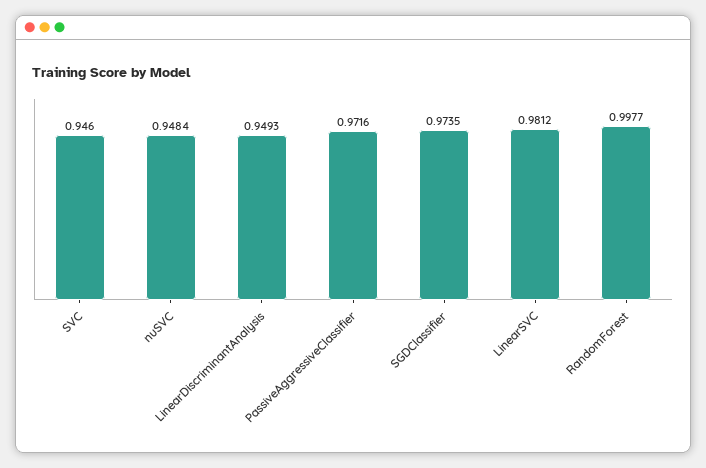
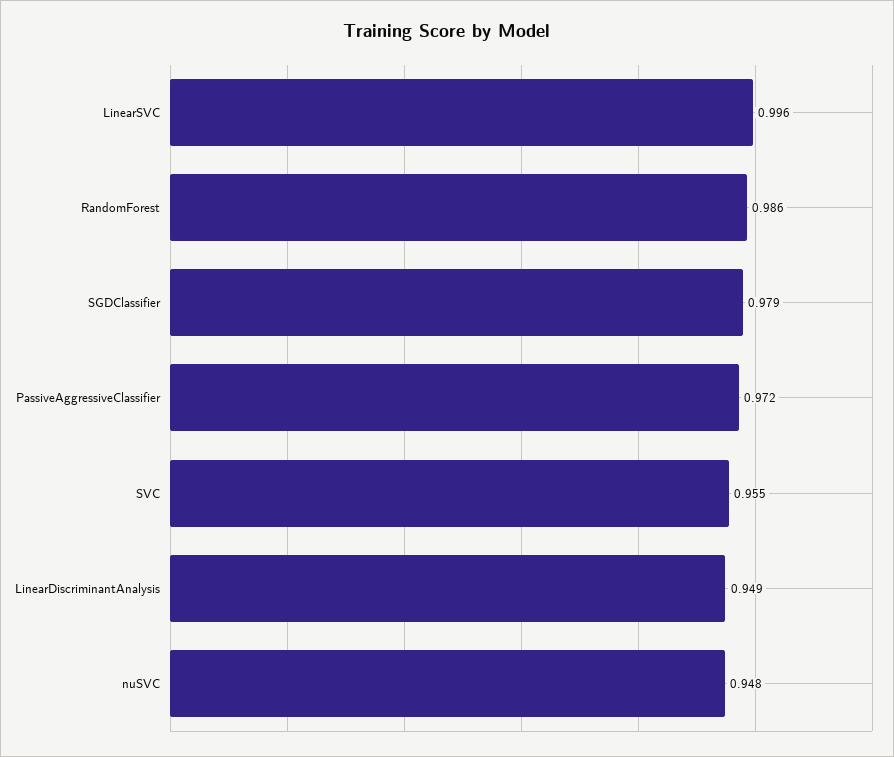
SVC: 0.946 -> 0.955
SGDClassifier: 0.9735 -> 0.979
LinearSVC: 0.9812 -> 0.996
RandomForest: 0.9977 -> 0.986

